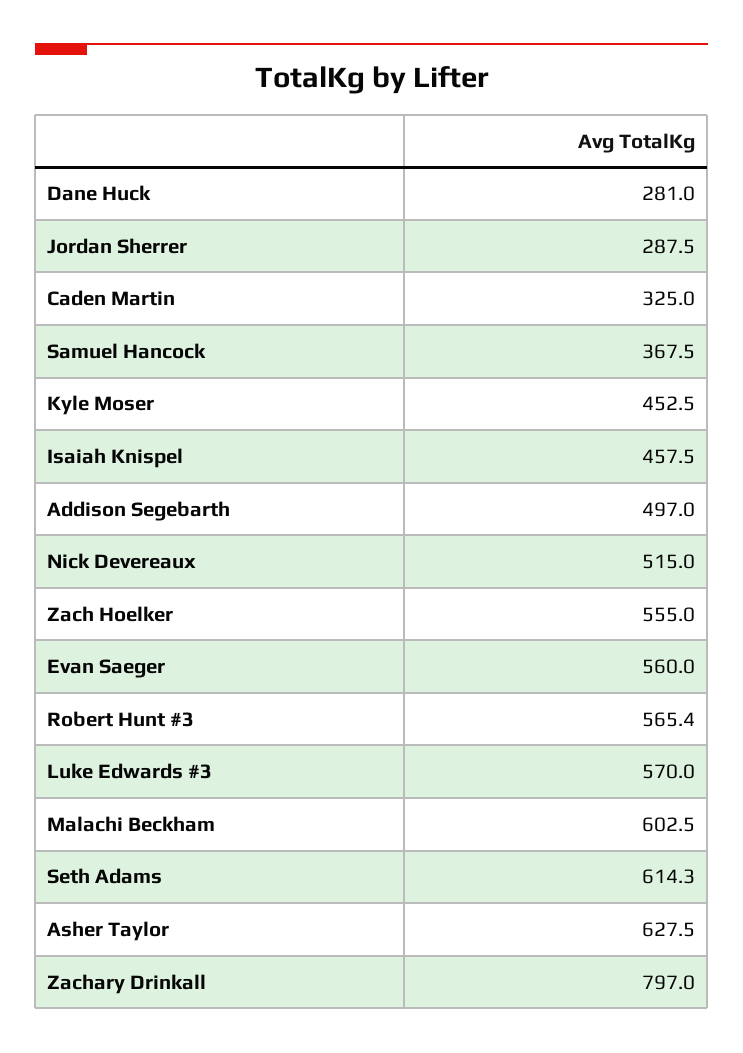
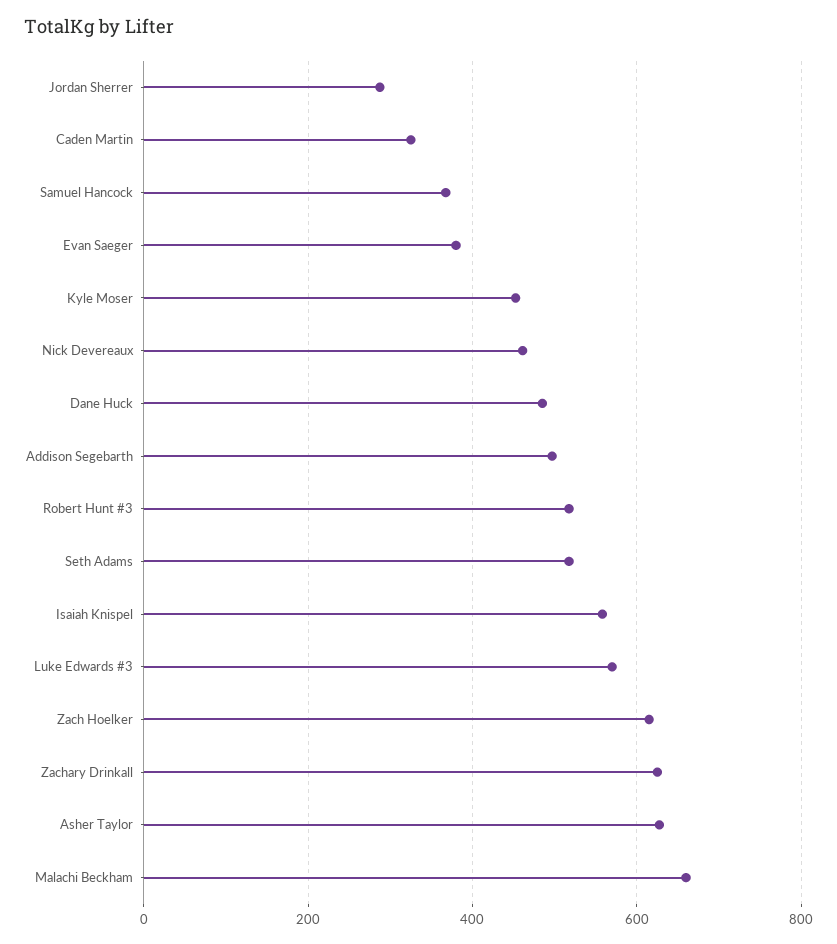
Dane Huck: 281 -> 480
Isaiah Knispel: 457.5 -> 560
Nick Devereaux: 515 -> 460
Zach Hoelker: 555 -> 620
Evan Saeger: 560 -> 380
Robert Hunt #3: 565.4 -> 520
Malachi Beckham: 602.5 -> 660
Seth Adams: 614.3 -> 520
Zachary Drinkall: 797 -> 620

